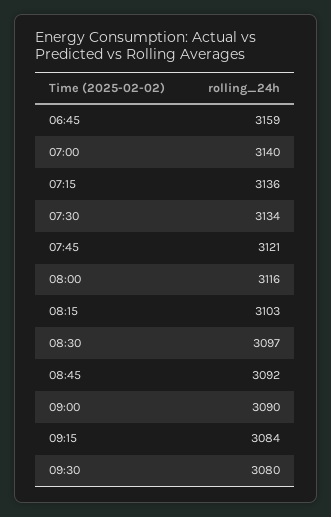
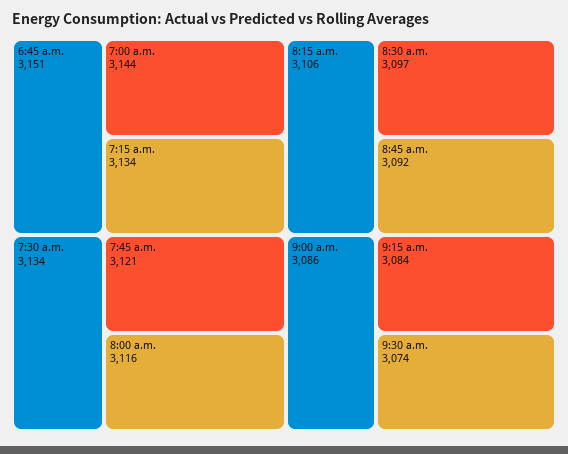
06:45: 3159 -> 3151
07:00: 3140 -> 3144
07:15: 3136 -> 3134
08:15: 3103 -> 3106
09:00: 3090 -> 3086
09:30: 3080 -> 3074

